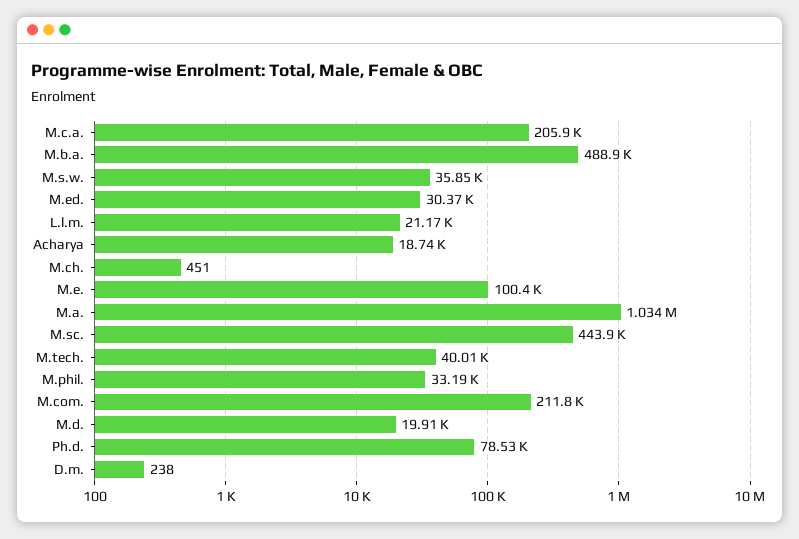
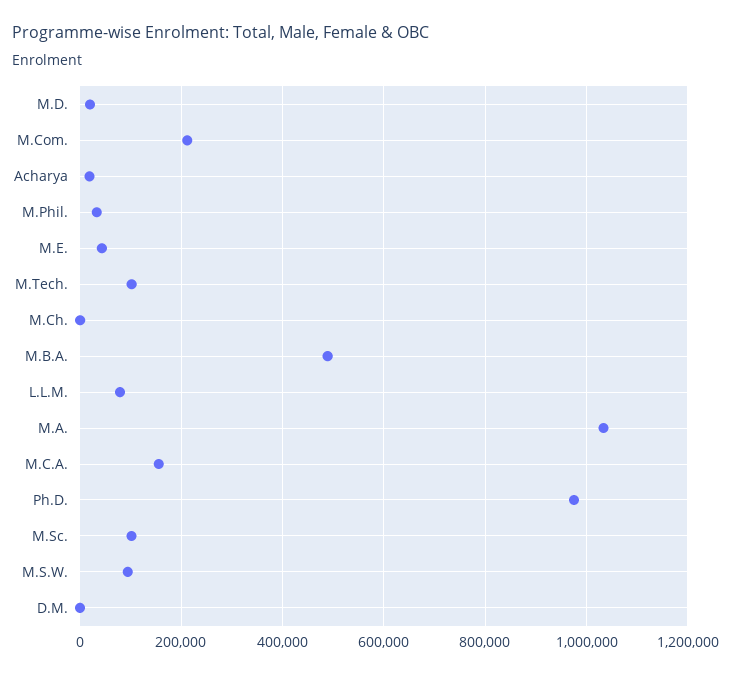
M.c.a.: 205900 -> 160000
M.s.w.: 35850 -> 100000
M.ed.: 30370 -> none
L.l.m.: 21170 -> 80000
M.e.: 100400 -> 40000
M.sc.: 443900 -> 100000
M.tech.: 40010 -> 100000
Ph.d.: 78530 -> 980000

